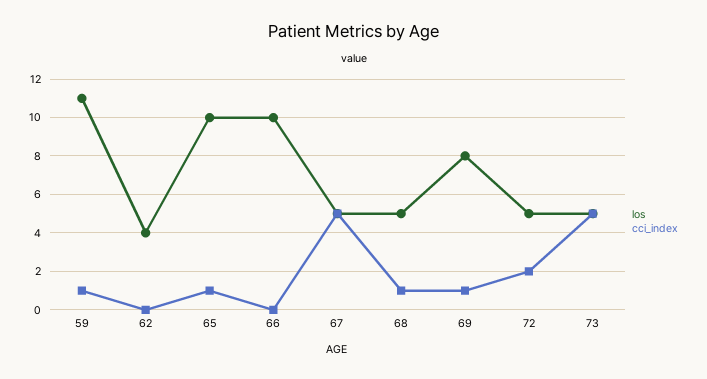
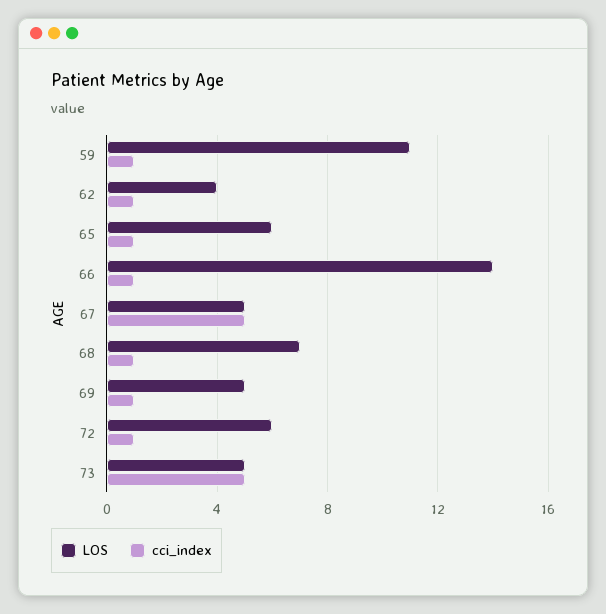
cci_index, 62: 0 -> 1
los, 65: 10 -> 6
los, 66: 10 -> 14
cci_index, 66: 0 -> 1
los, 68: 5 -> 7
los, 69: 8 -> 5
los, 72: 5 -> 6
cci_index, 72: 2 -> 1

